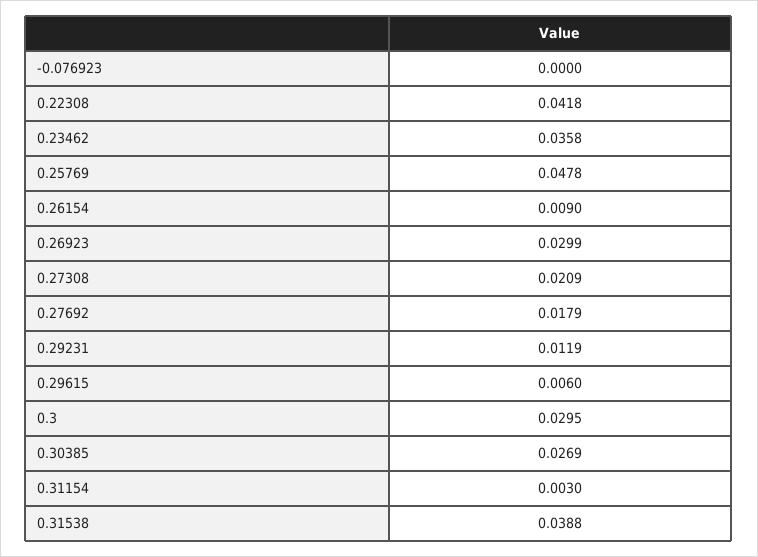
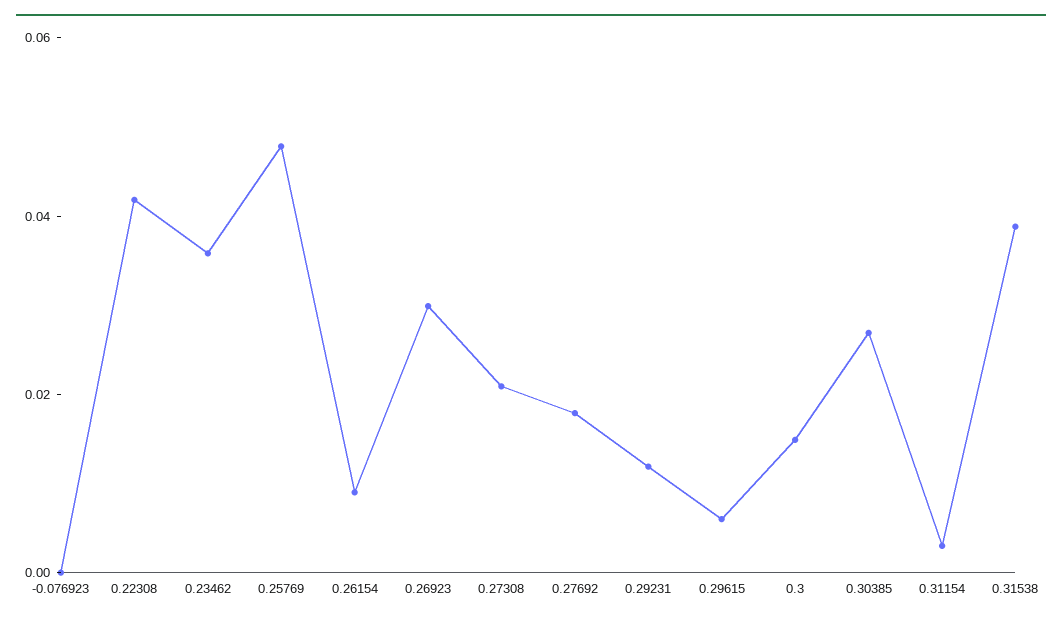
0.3: 0.0295 -> 0.015

